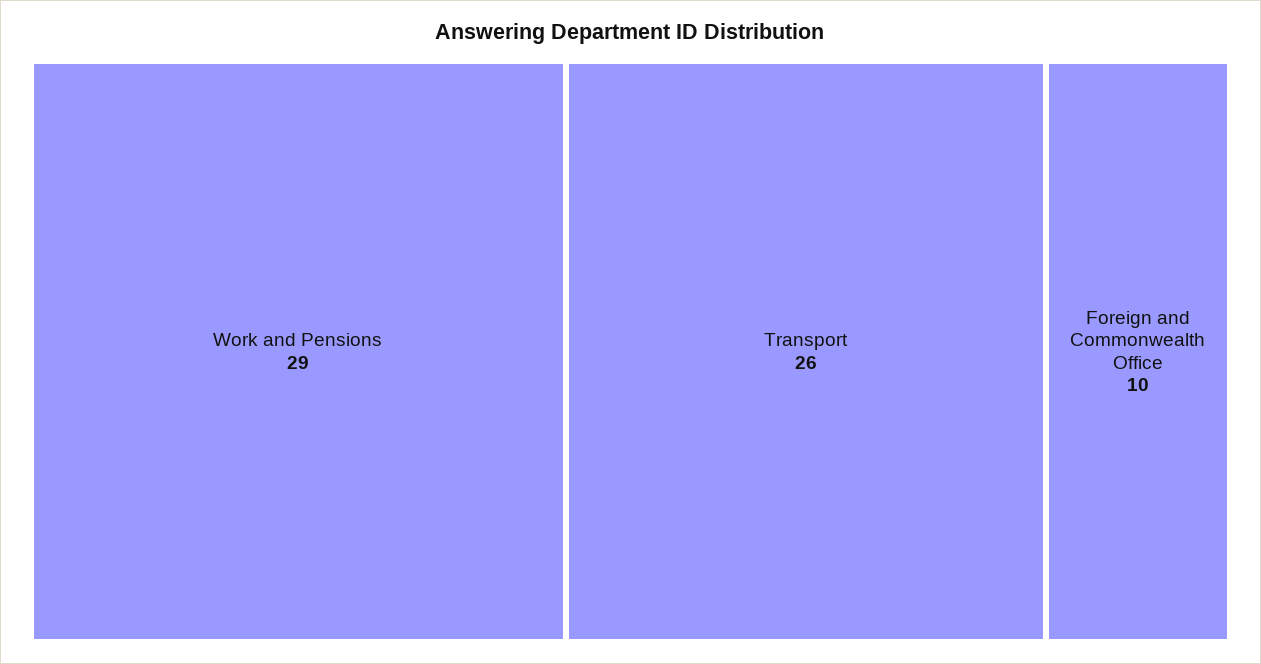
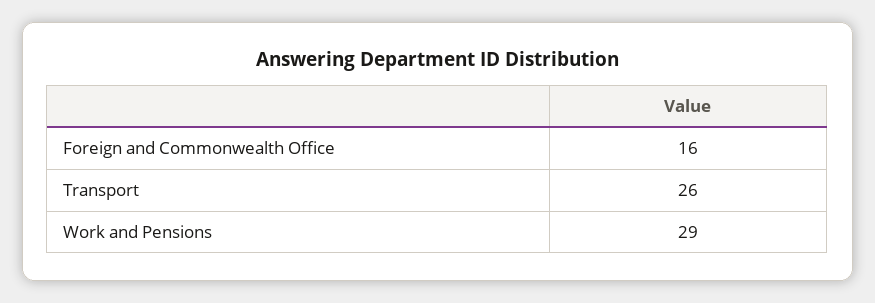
Foreign and Commonwealth Office: 10 -> 16

